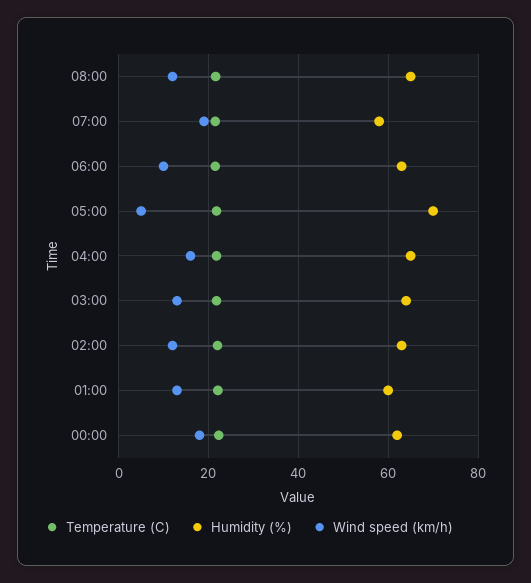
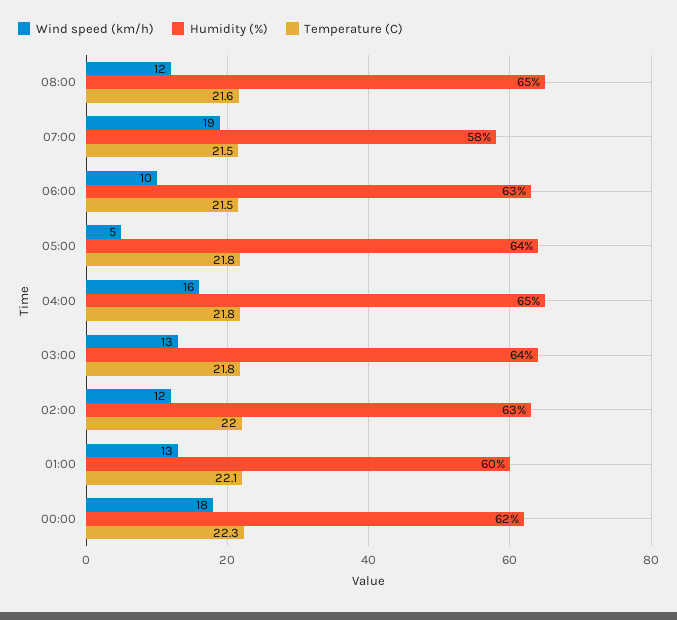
Humidity (%), 05:00: 70 -> 64

